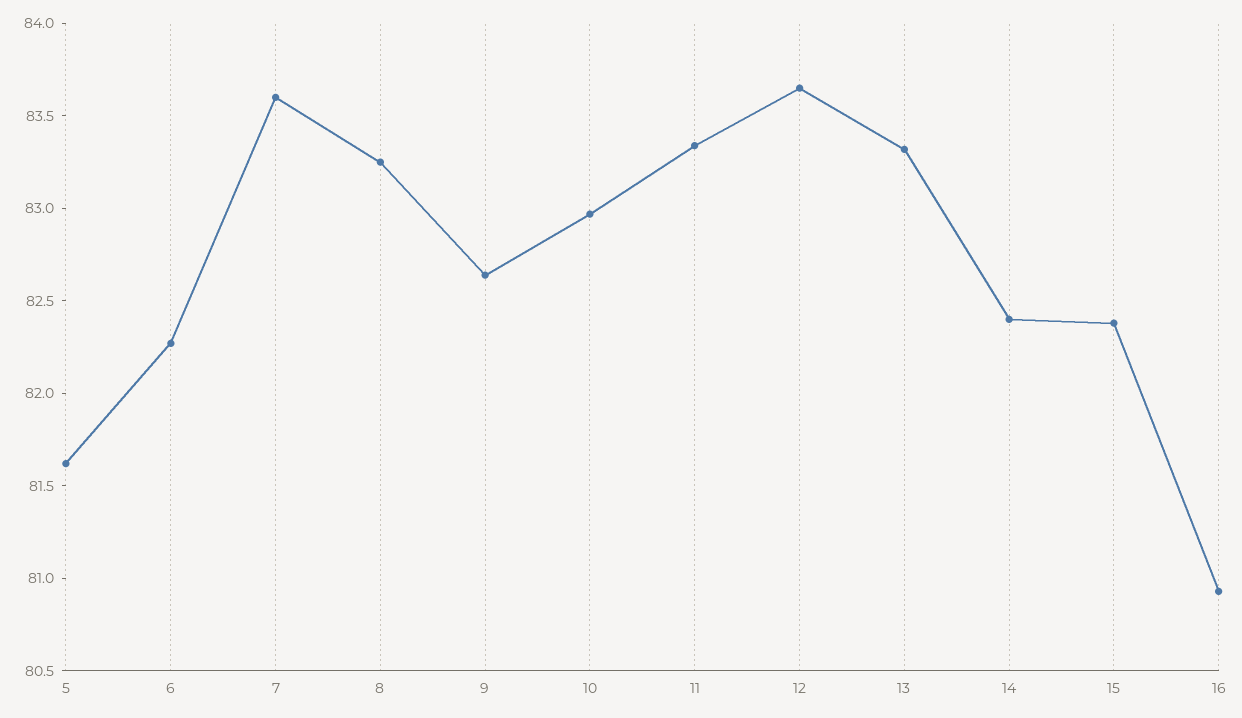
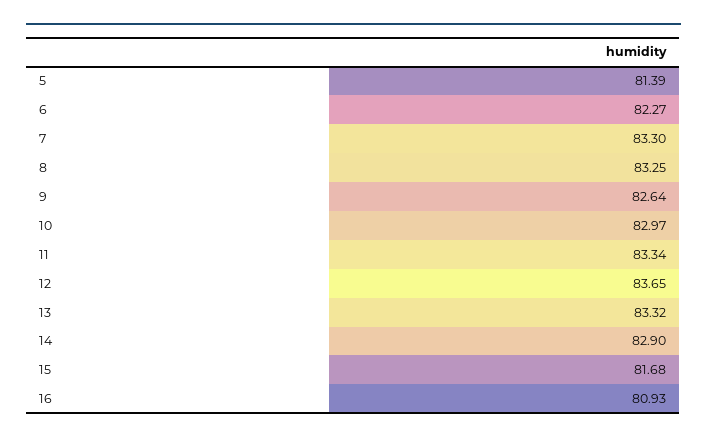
5: 81.6 -> 81.39
7: 83.6 -> 83.3
14: 82.4 -> 82.9
15: 82.4 -> 81.68

